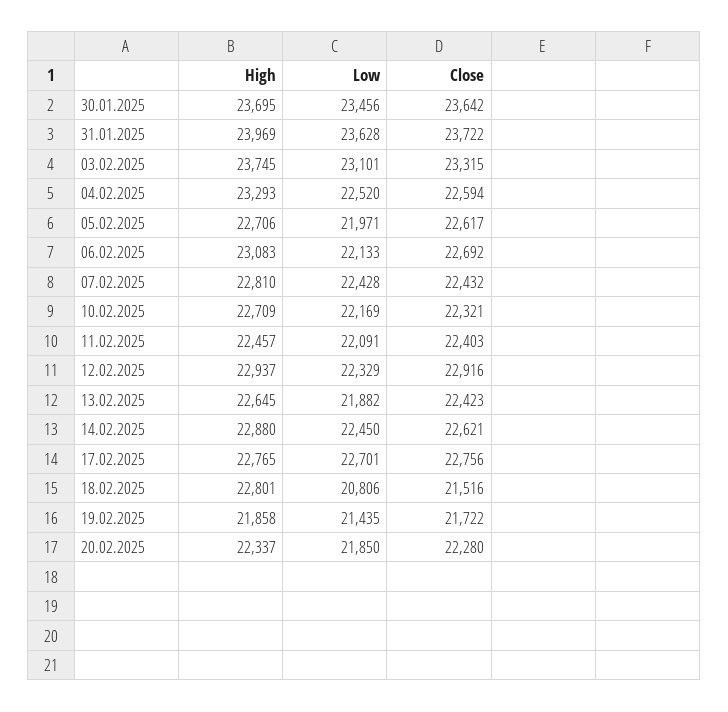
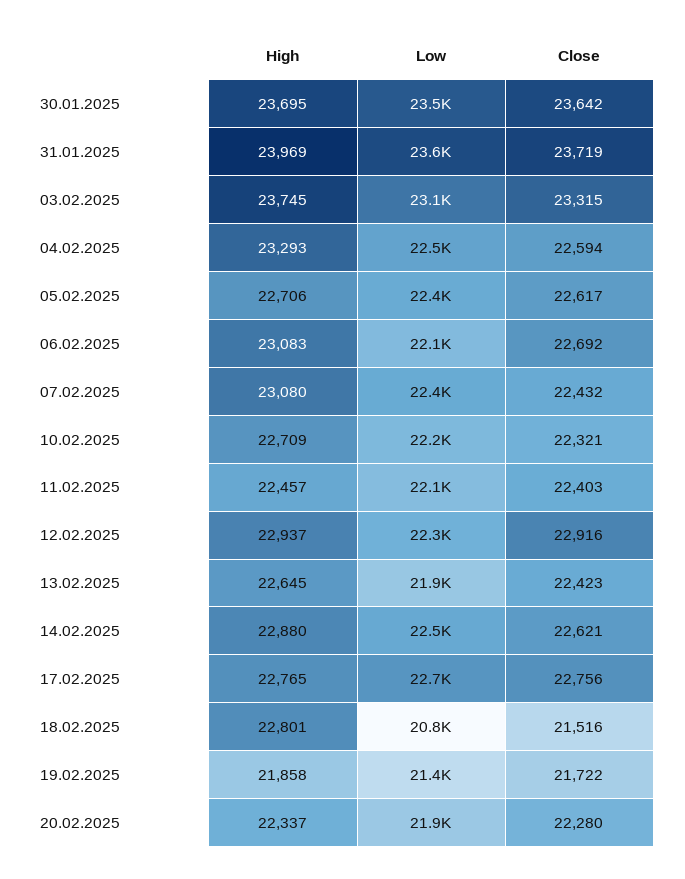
Close, 31.01.2025: 23722 -> 23719
Low, 05.02.2025: 21971 -> 22400
High, 07.02.2025: 22810 -> 23080

